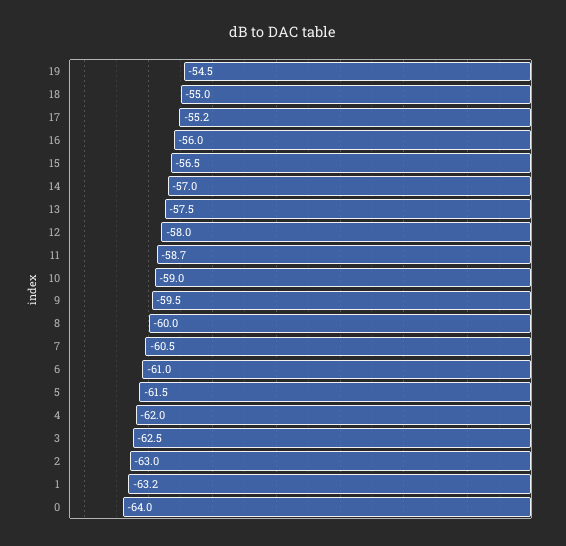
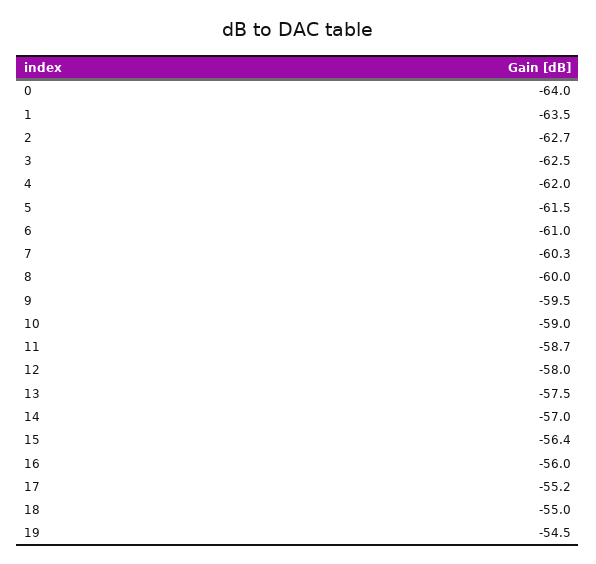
15: -56.5 -> -56.4
7: -60.5 -> -60.3
2: -63 -> -62.7
1: -63.2 -> -63.5

